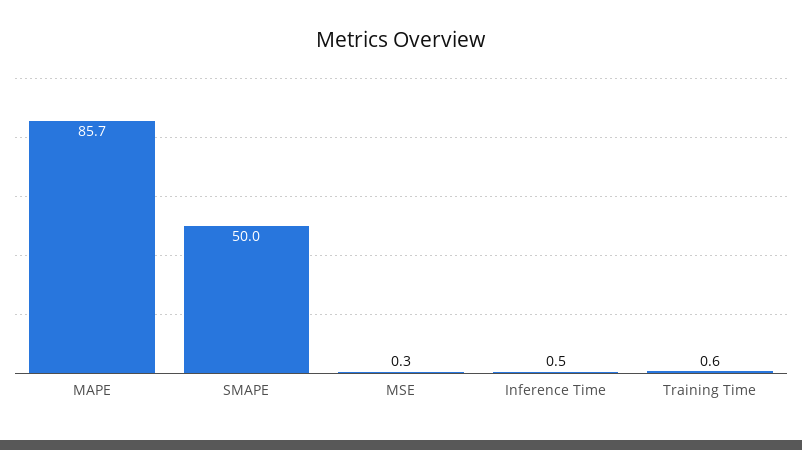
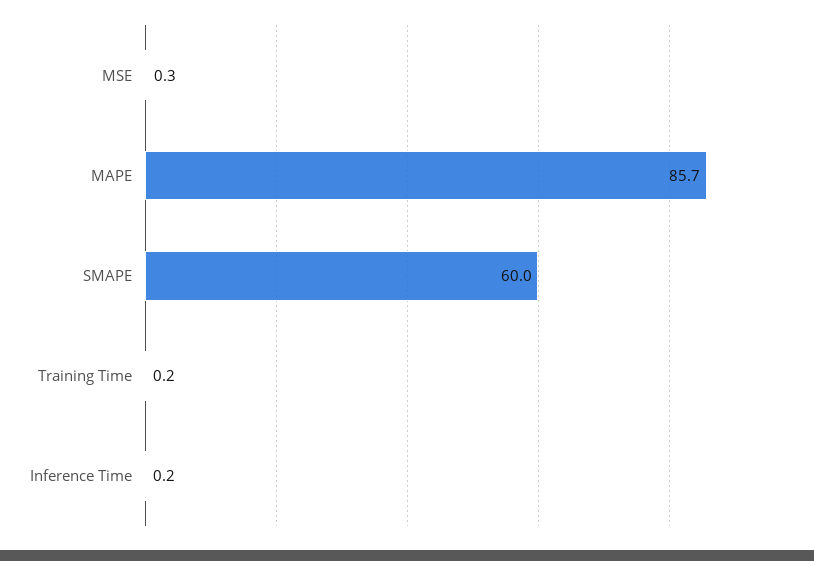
SMAPE: 50 -> 60
Inference Time: 0.5 -> 0.2
Training Time: 0.6 -> 0.2

